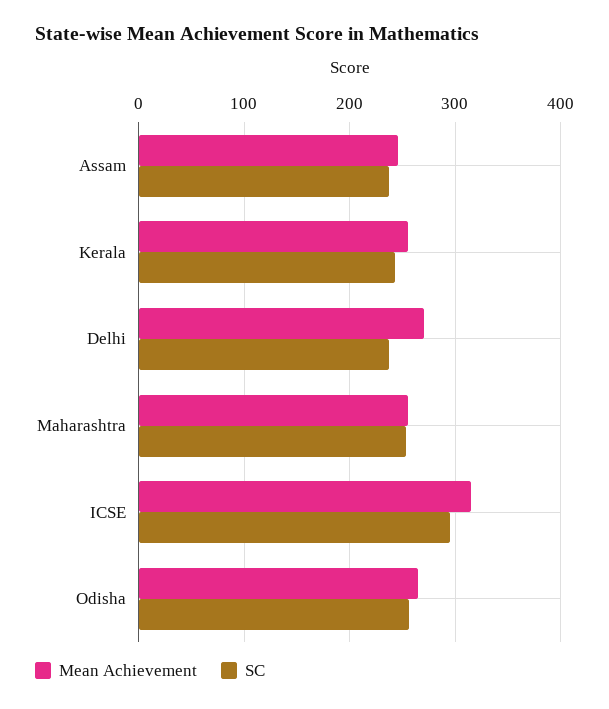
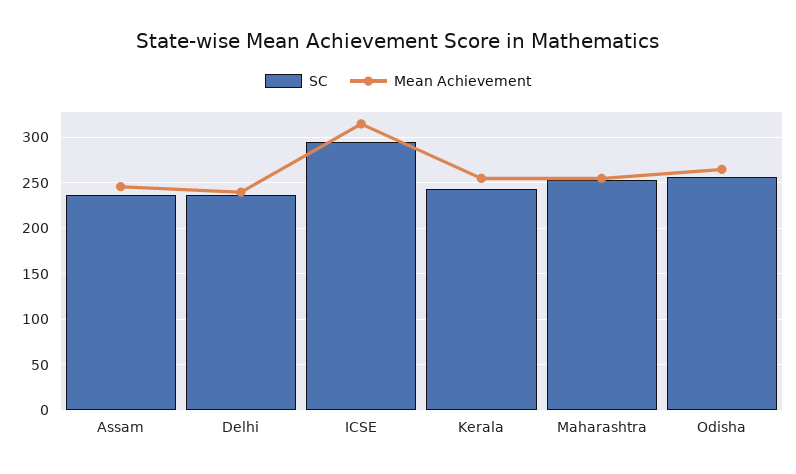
Mean Achievement, Delhi: 270 -> 240

